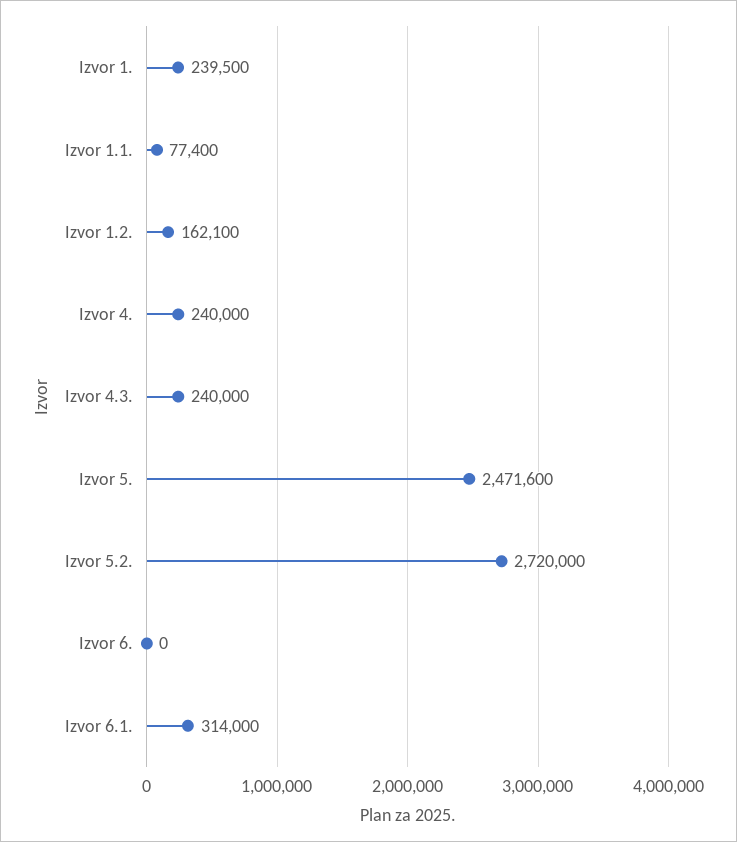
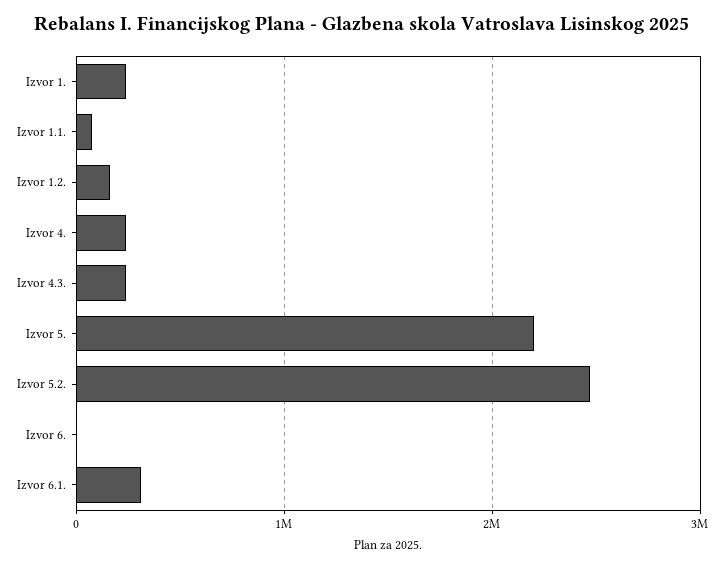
Izvor 5.: 2471600 -> 2200000
Izvor 5.2.: 2720000 -> 2500000

